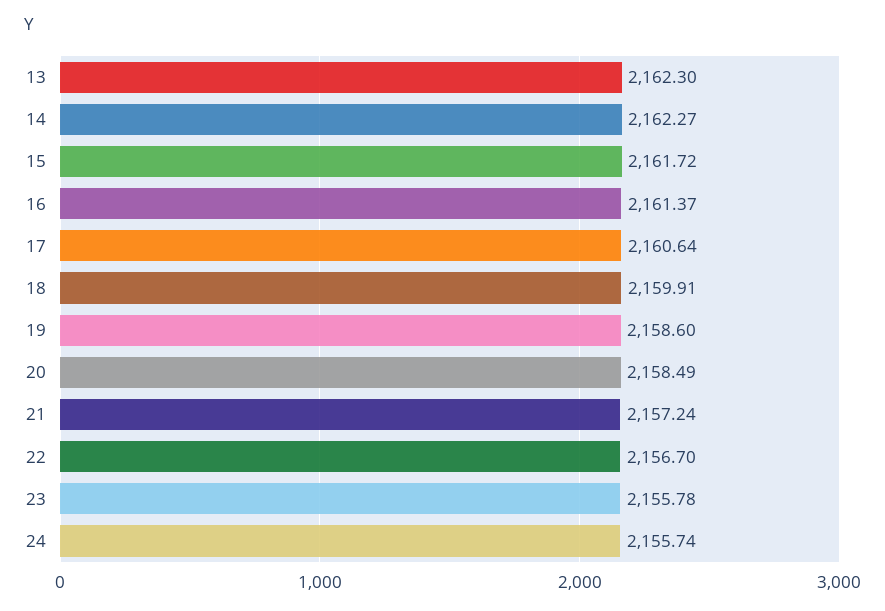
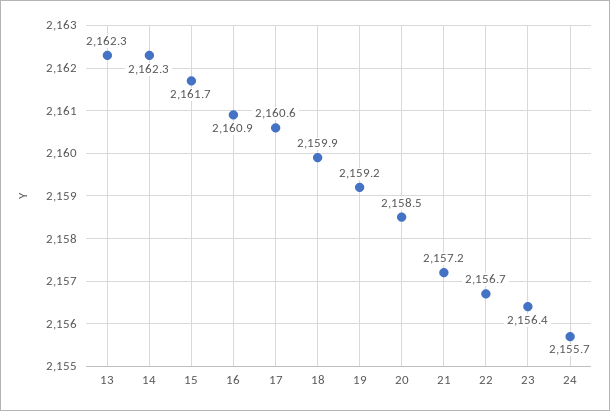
16: 2161.37 -> 2160.9
19: 2158.6 -> 2159.2
23: 2155.78 -> 2156.4

